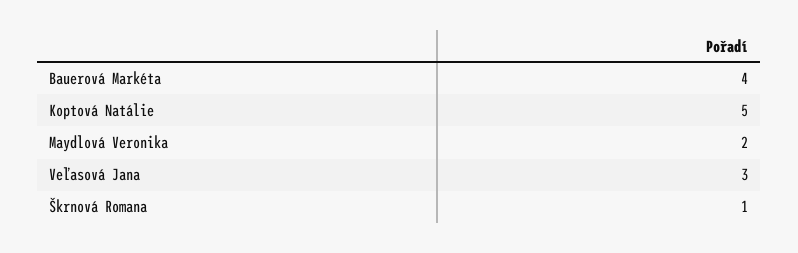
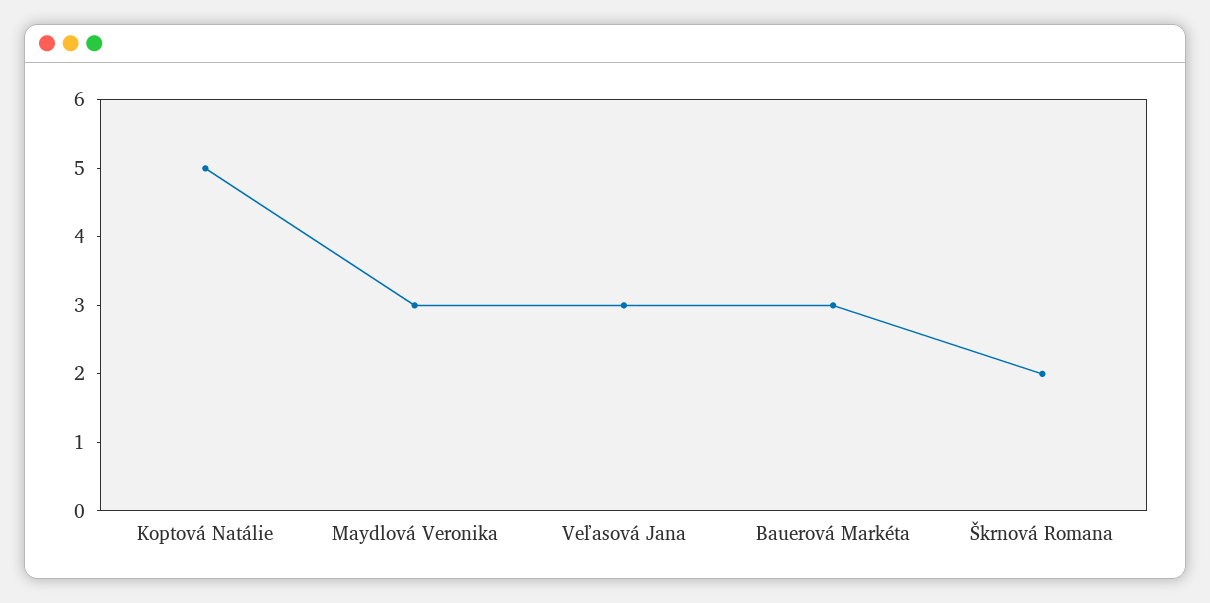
Bauerová Markéta: 4 -> 3
Maydlová Veronika: 2 -> 3
Škrnová Romana: 1 -> 2

